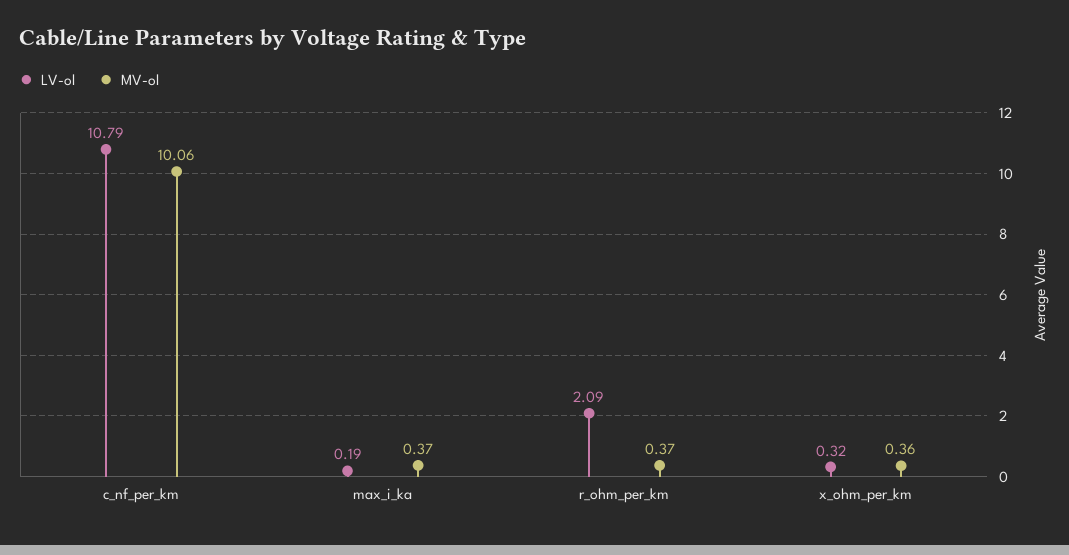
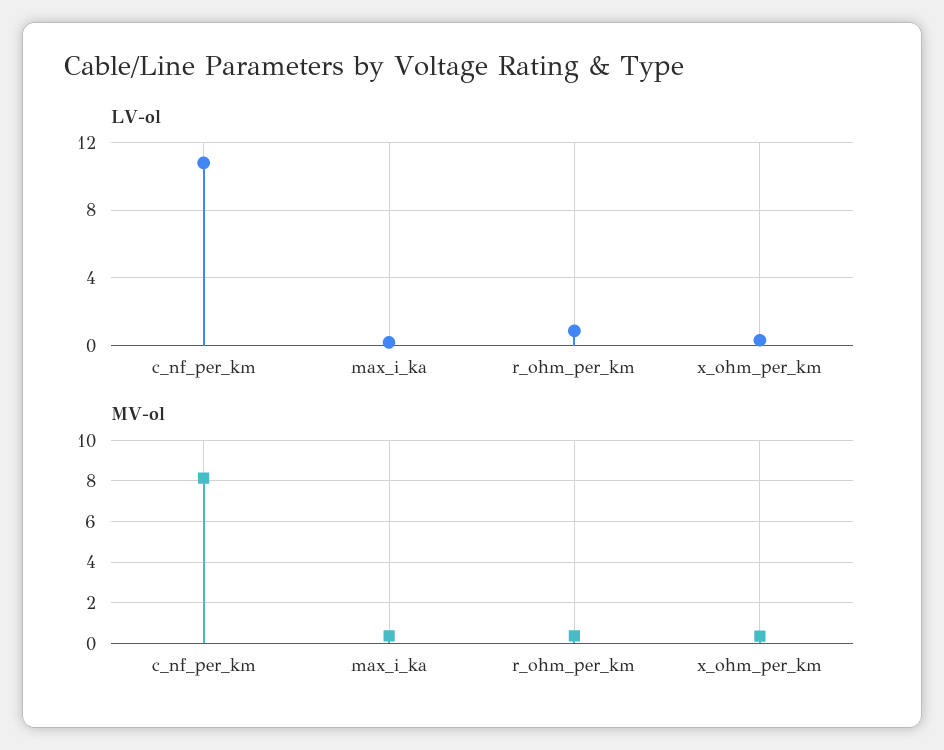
MV-ol, c_nf_per_km: 10.06 -> 8
LV-ol, r_ohm_per_km: 2.09 -> 1

